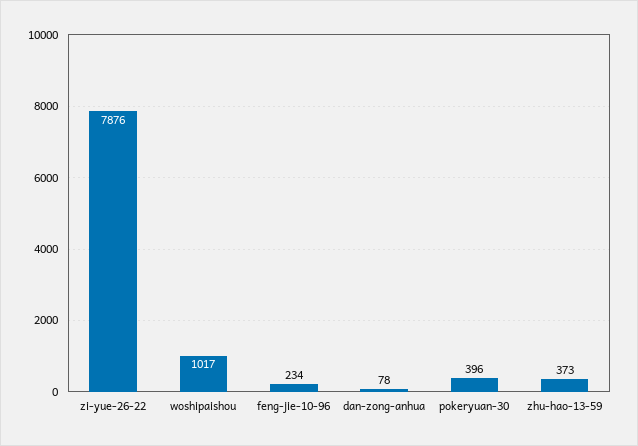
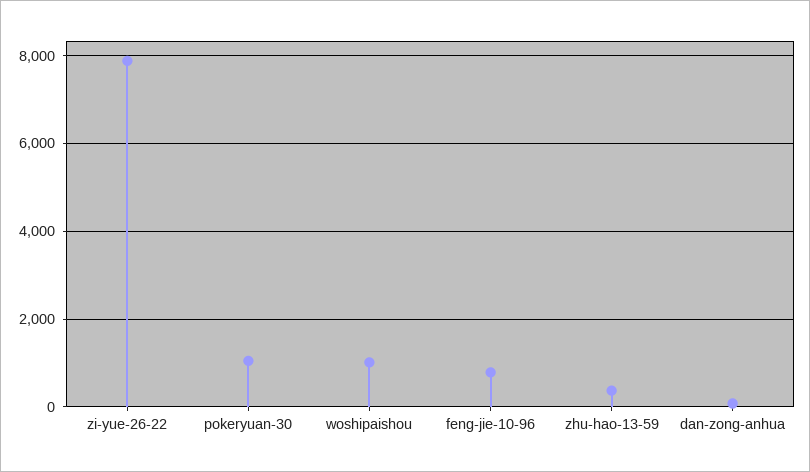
feng-jie-10-96: 234 -> 800
pokeryuan-30: 396 -> 1000

